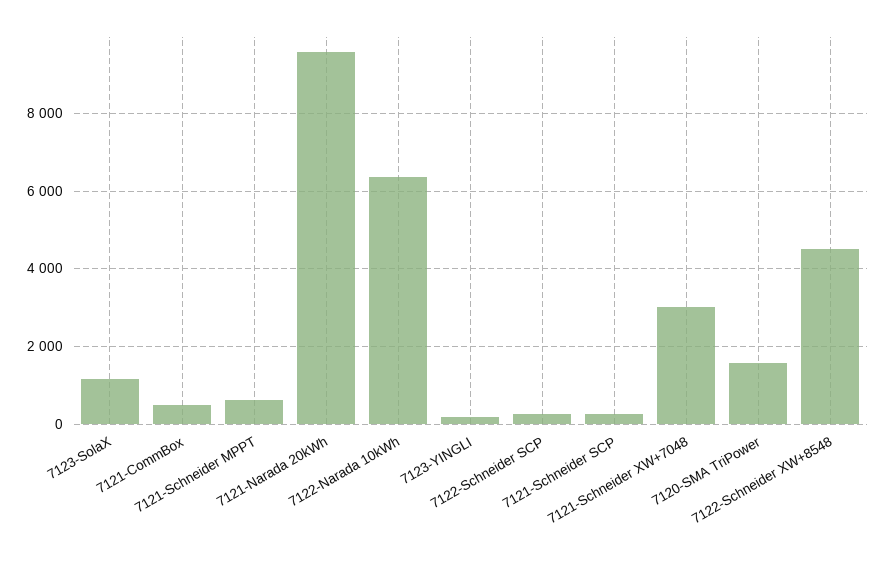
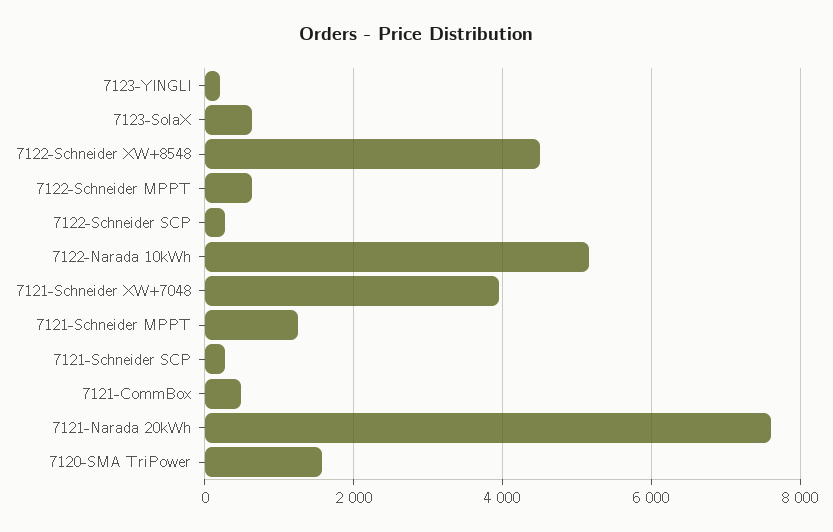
7123-SolaX: 1200 -> 600
7121-Schneider MPPT: 600 -> 1200
7121-Narada 20kWh: 9600 -> 7600
7122-Narada 10kWh: 6400 -> 5200
7121-Schneider XW+7048: 3000 -> 4000
7122-Schneider MPPT: none -> 600

